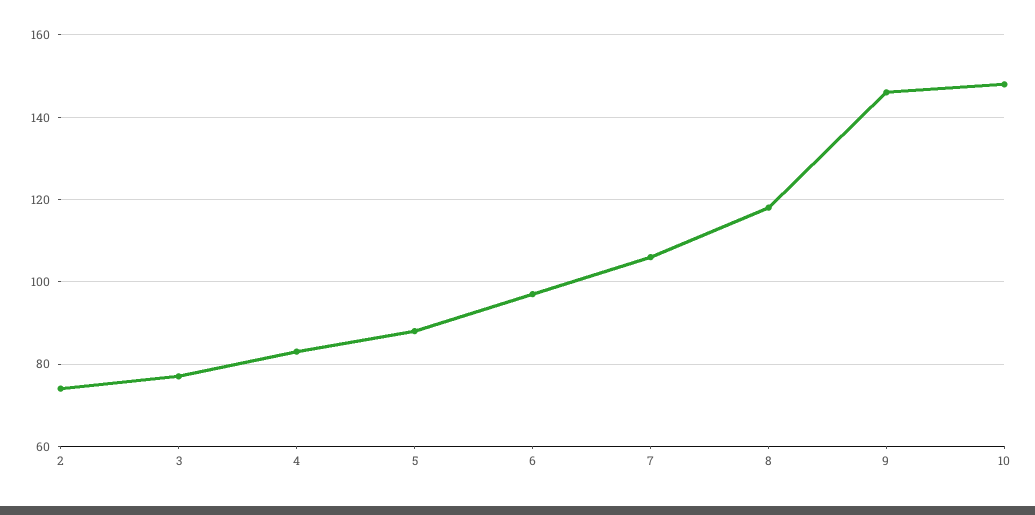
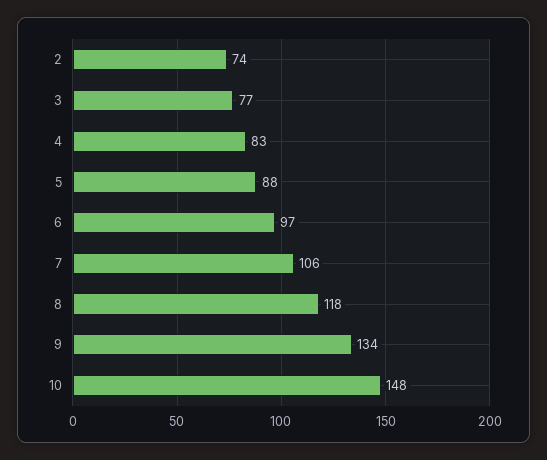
9: 145 -> 134

